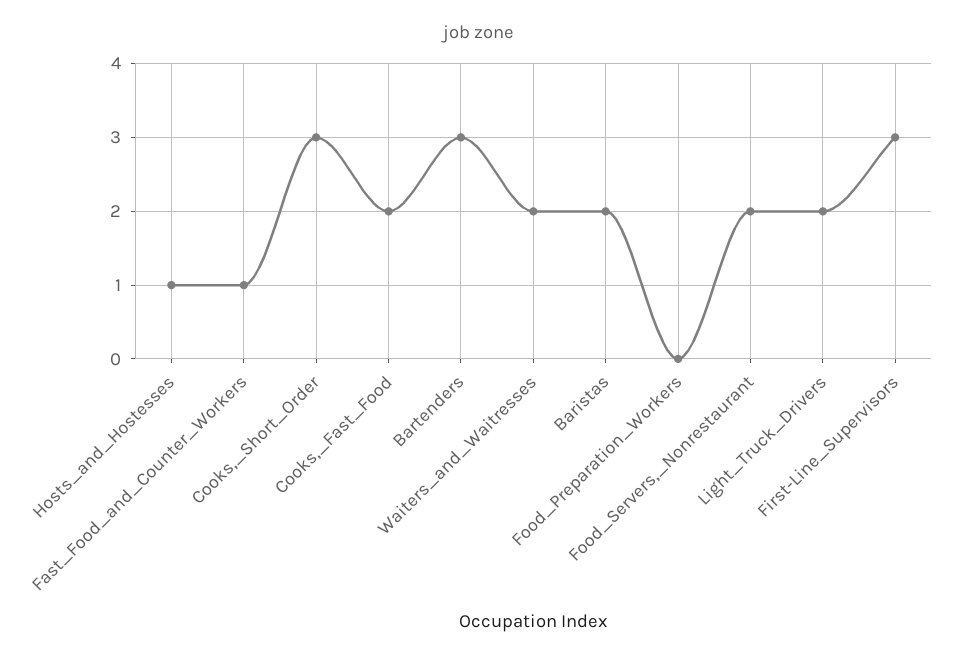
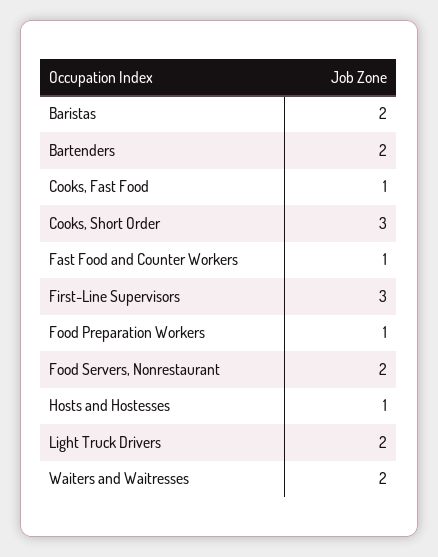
Cooks,_Fast_Food: 2 -> 1
Bartenders: 3 -> 2
Food_Preparation_Workers: 0 -> 1

